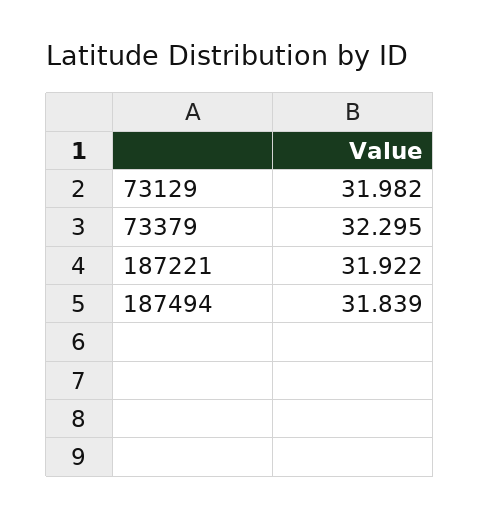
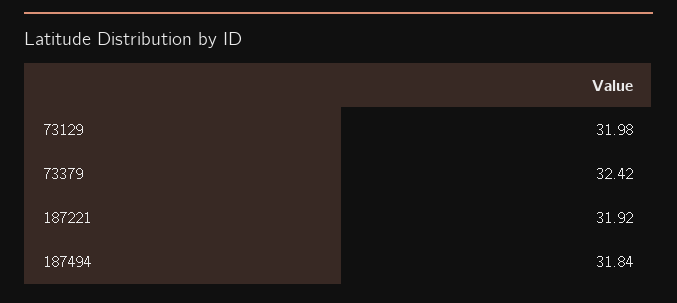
73379: 32.295 -> 32.42

